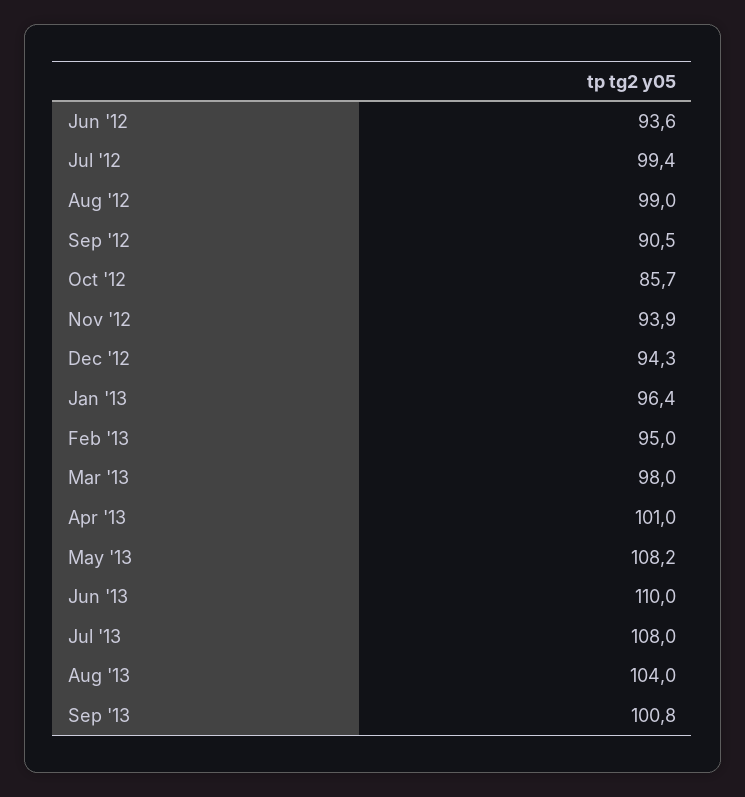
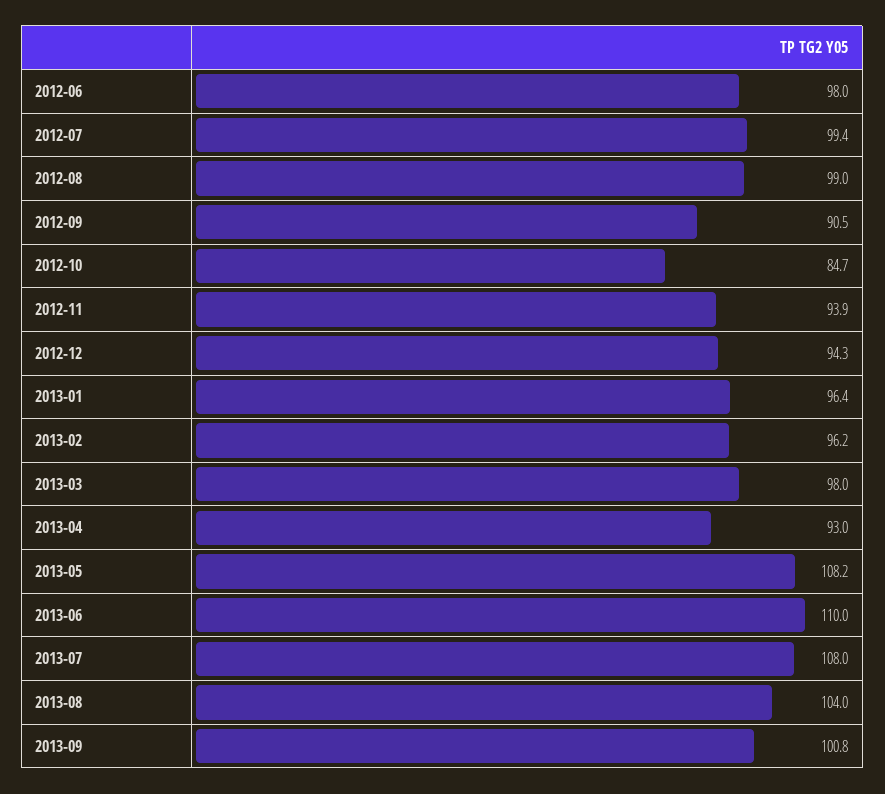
Jun '12: 93.6 -> 98
Oct '12: 85.7 -> 84.7
Feb '13: 95 -> 96.2
Apr '13: 101 -> 93

